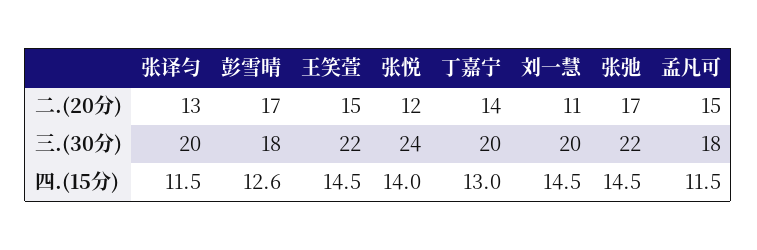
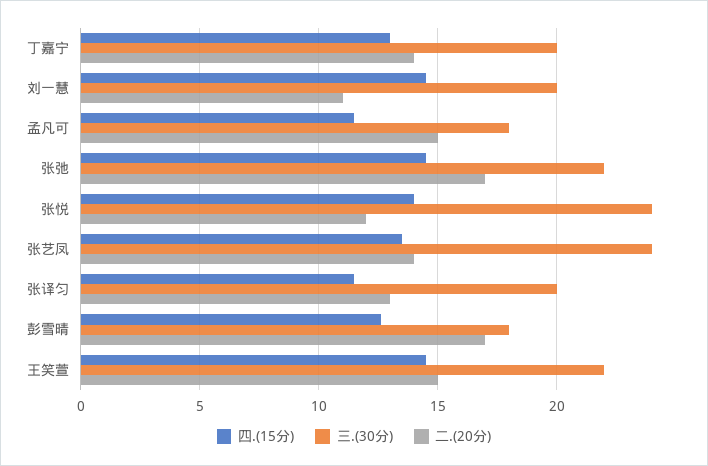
四.(15分), 张艺凤: none -> 13.5
三.(30分), 张艺凤: none -> 24
二.(20分), 张艺凤: none -> 14

